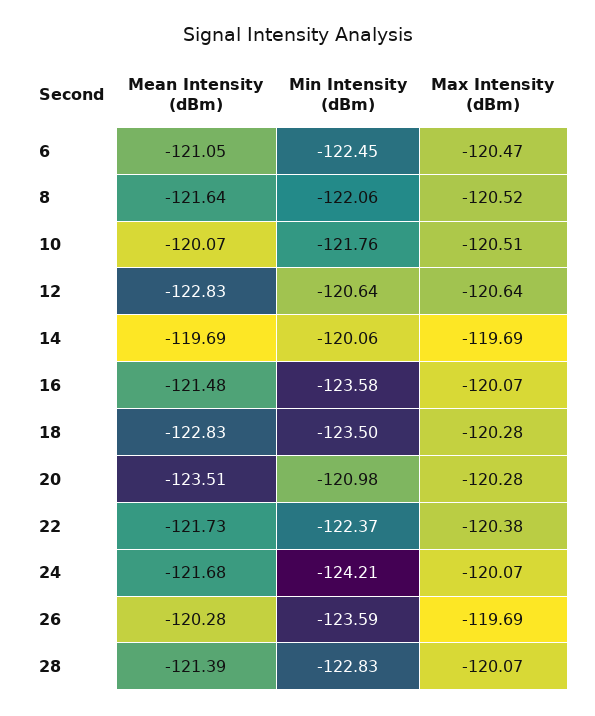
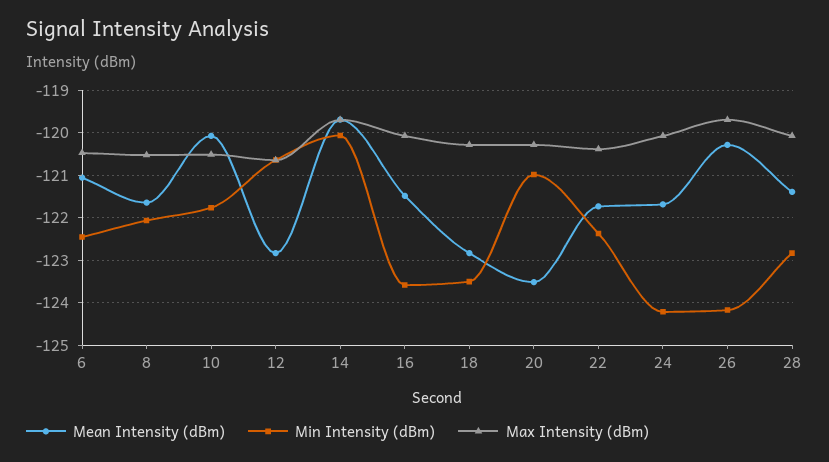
Min Intensity (dBm), 26: -123.59 -> -124.2

